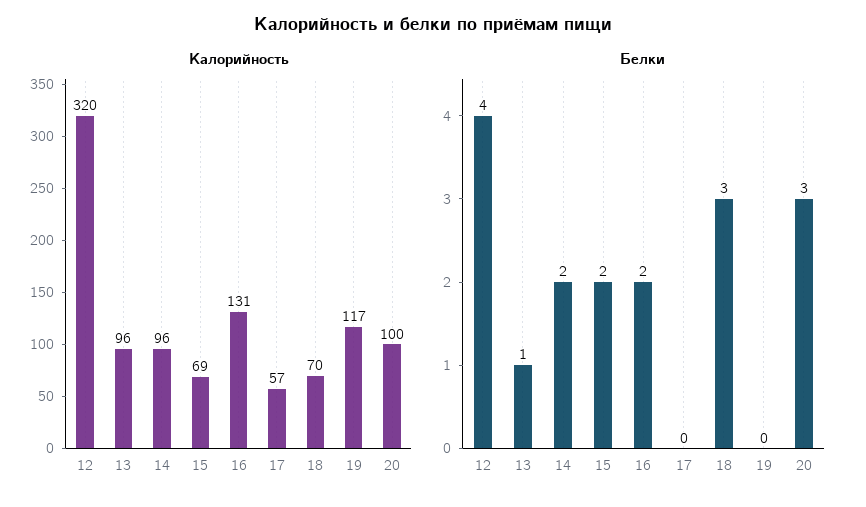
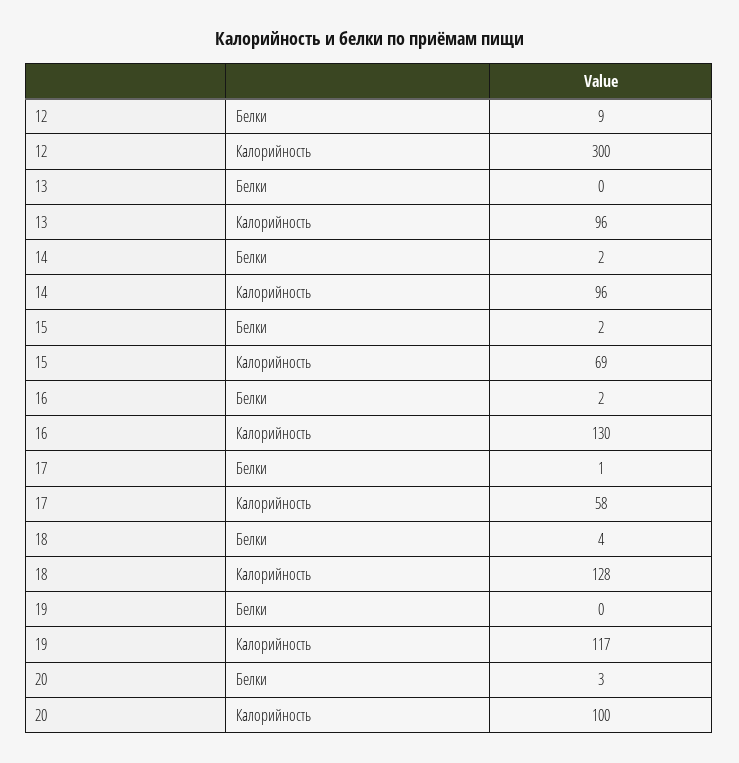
Калорийность, 12: 320 -> 300
Калорийность, 16: 131 -> 130
Калорийность, 17: 57 -> 58
Калорийность, 18: 70 -> 128
Белки, 12: 4 -> 9
Белки, 13: 1 -> 0
Белки, 17: 0 -> 1
Белки, 18: 3 -> 4

